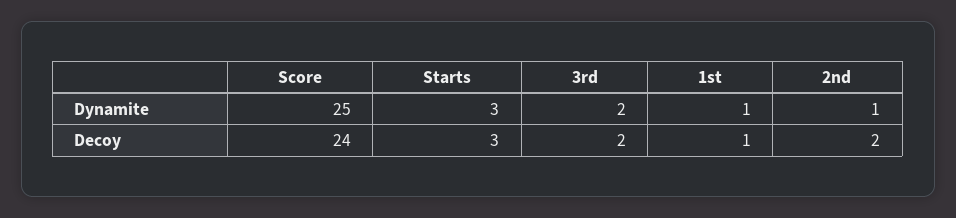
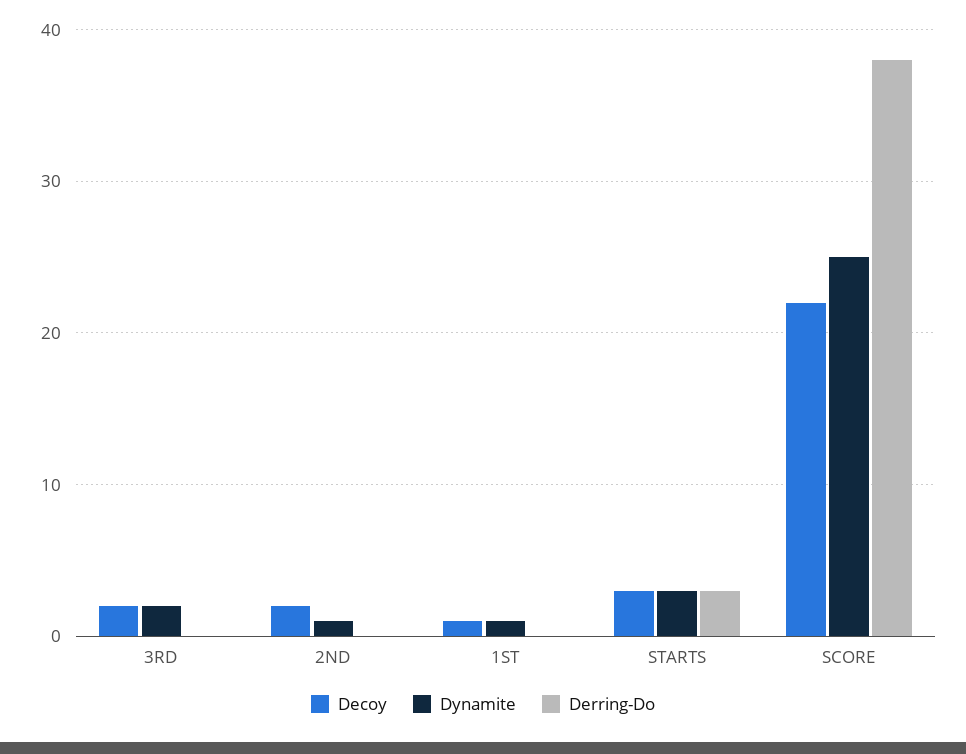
Decoy, Score: 24 -> 22
Derring-Do, 3rd: none -> 0
Derring-Do, 2nd: none -> 0
Derring-Do, 1st: none -> 0
Derring-Do, Starts: none -> 3
Derring-Do, Score: none -> 38

